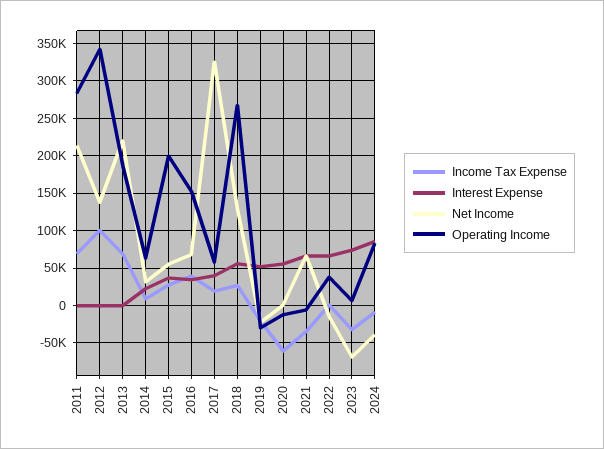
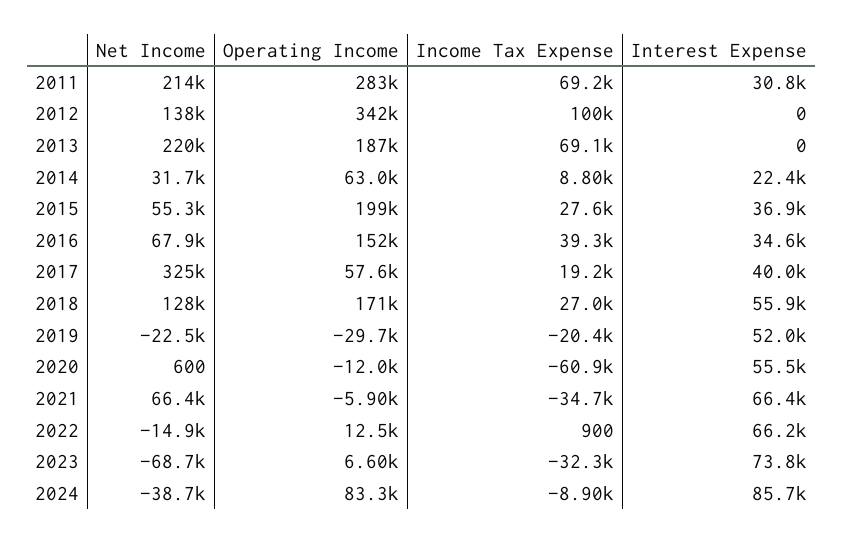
Interest Expense, 2011: 0 -> 30800
Operating Income, 2018: 270000 -> 171000
Operating Income, 2022: 40000 -> 12500

